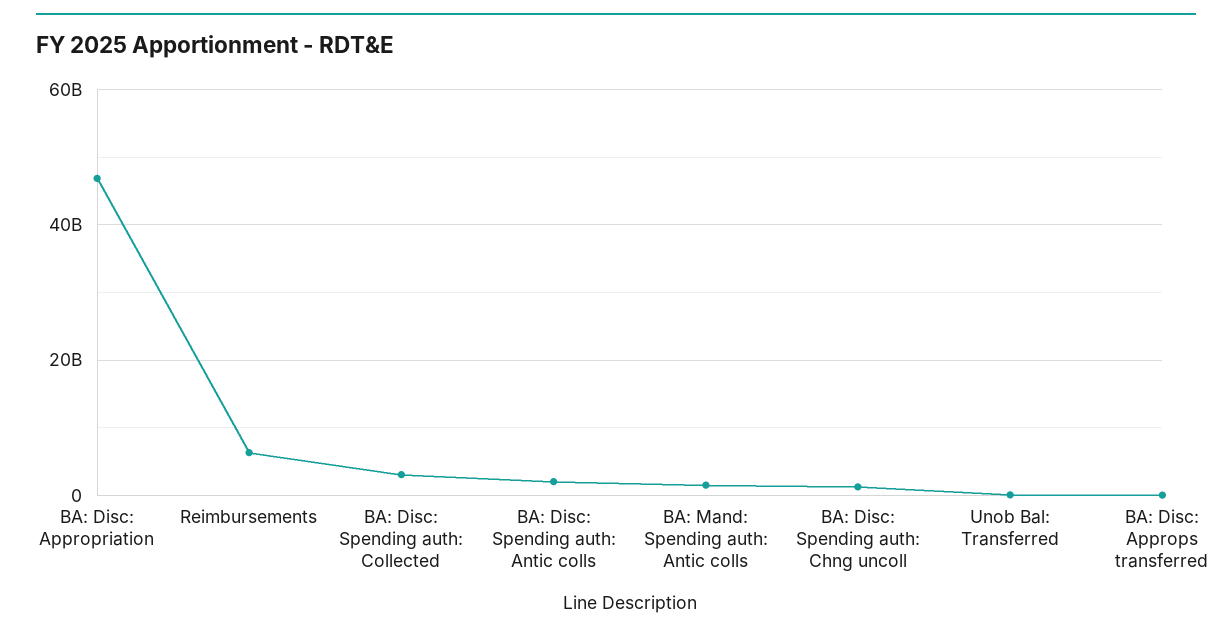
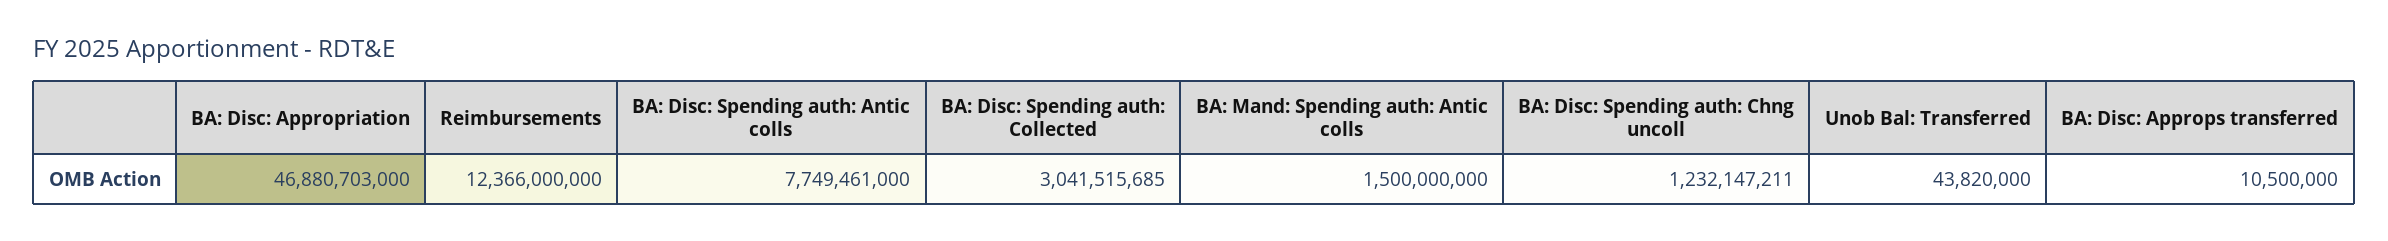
Reimbursements: 6000000000 -> 12366000000
BA: Disc: Spending auth: Antic colls: 2000000000 -> 7749461000

